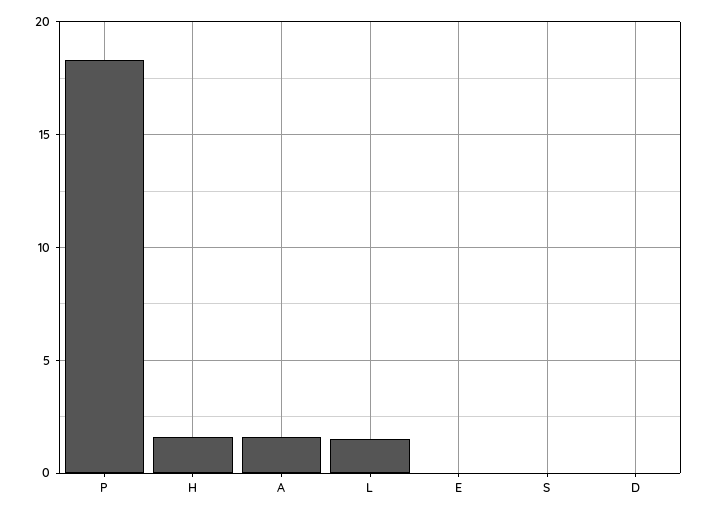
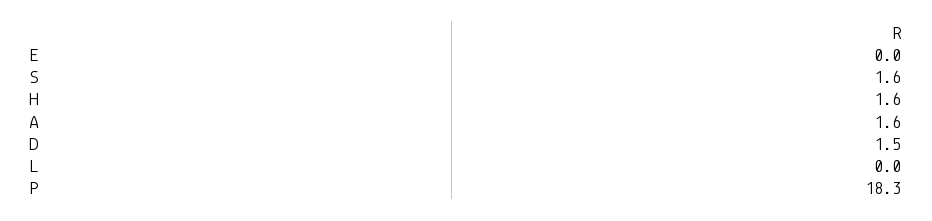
L: 1.5 -> 0
S: 0 -> 1.6
D: 0 -> 1.5

